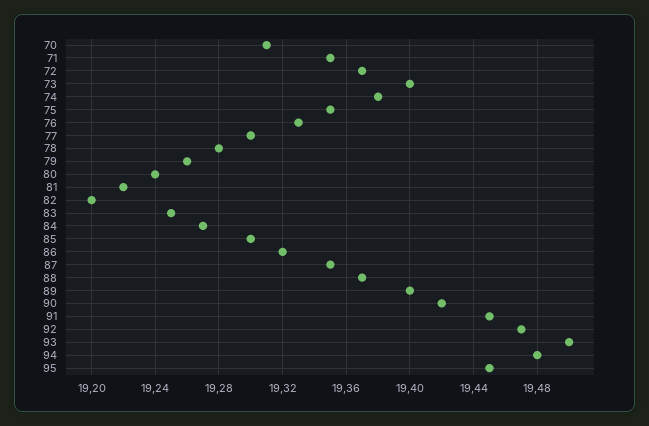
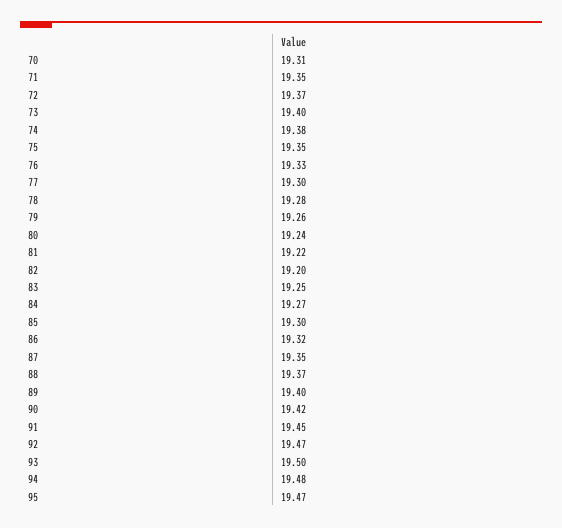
95: 19.45 -> 19.47

